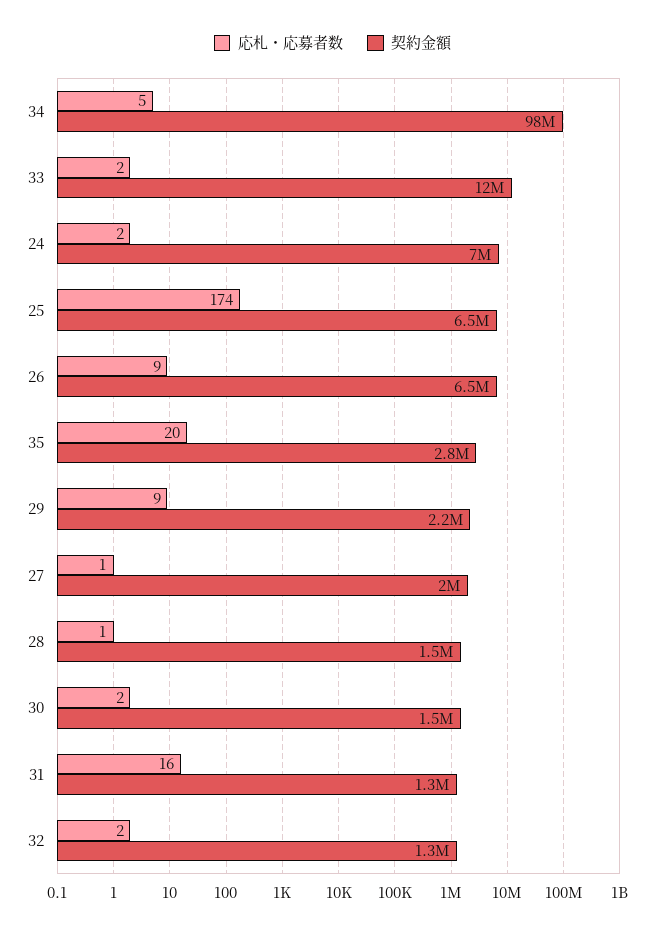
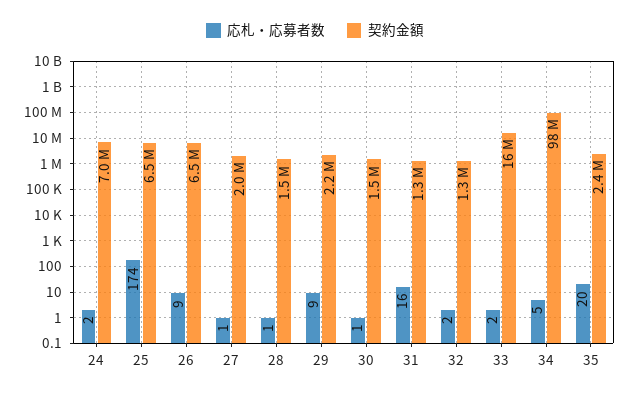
契約金額, 33: 12000000 -> 16000000
契約金額, 35: 2800000 -> 2400000
応札・応募者数, 30: 2 -> 1

